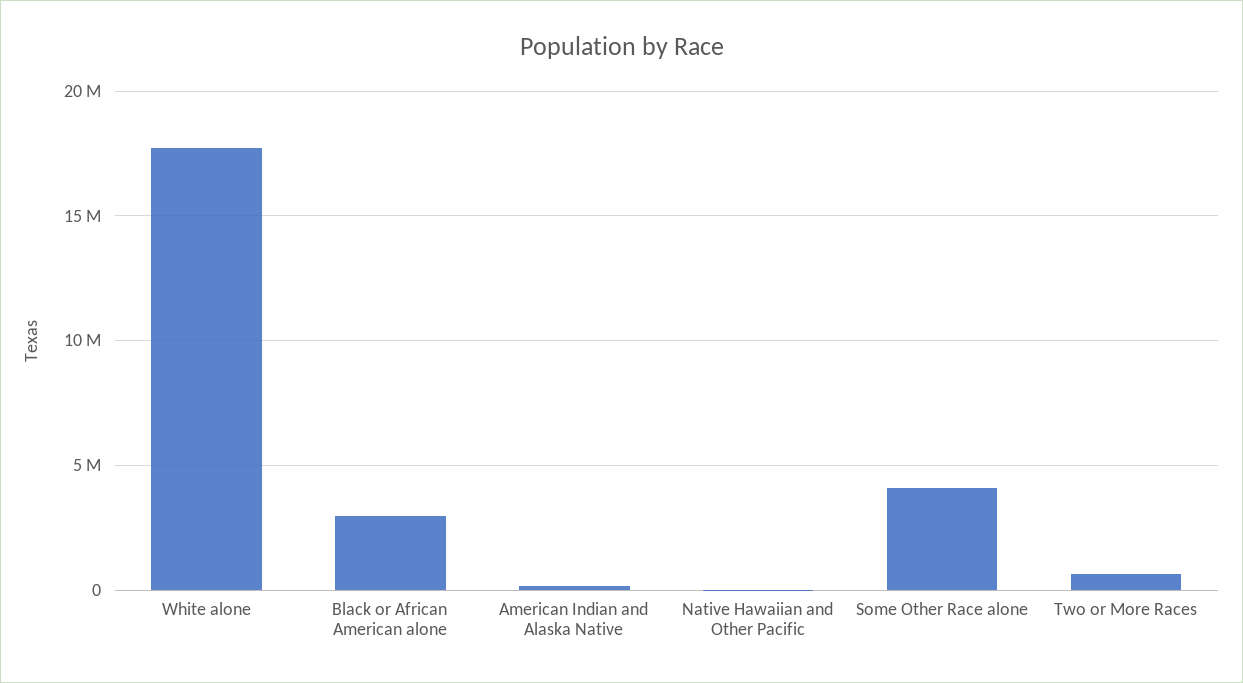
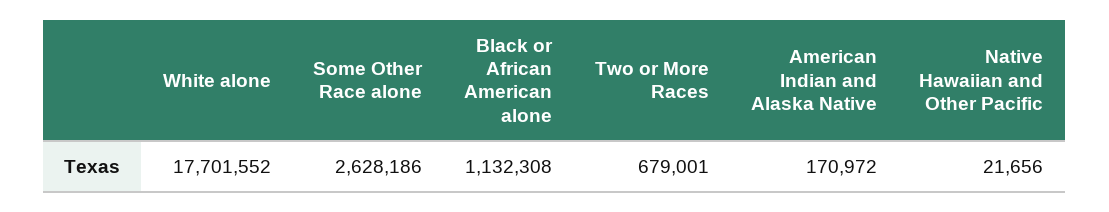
Black or African American alone: 3000000 -> 1132308
Some Other Race alone: 4000000 -> 2628186

